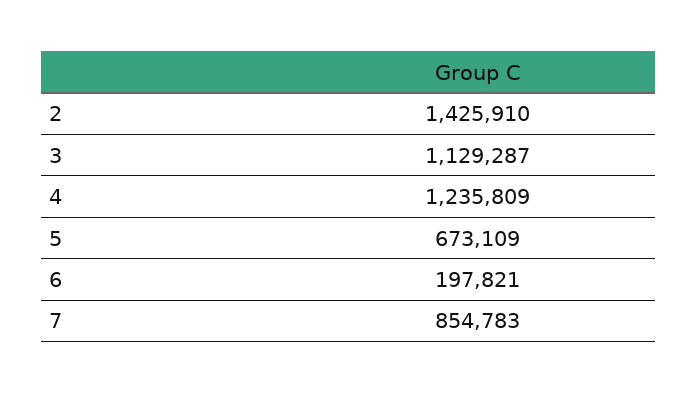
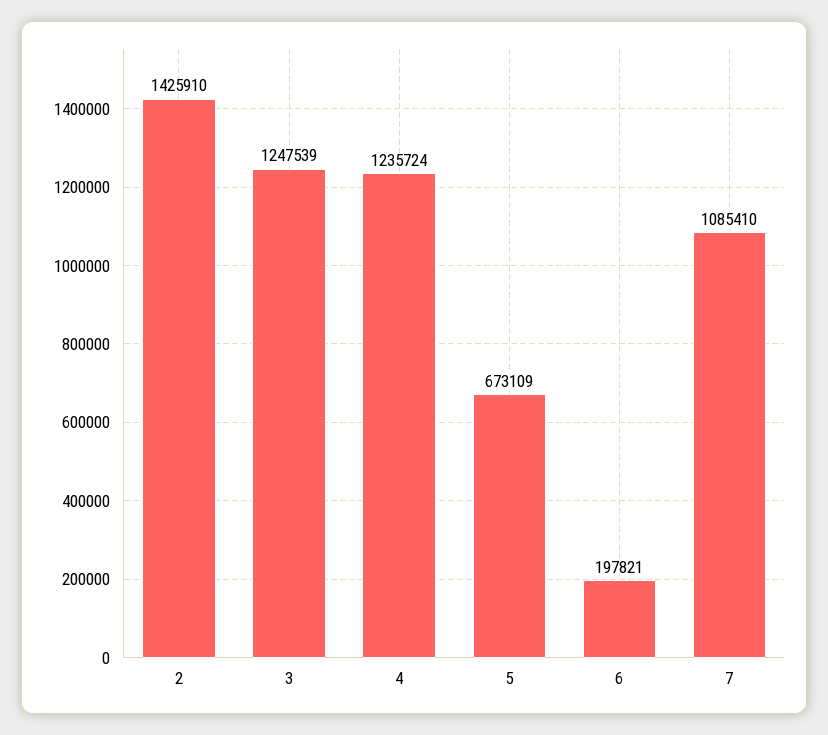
3: 1129287 -> 1247539
4: 1235809 -> 1235724
7: 854783 -> 1085410

